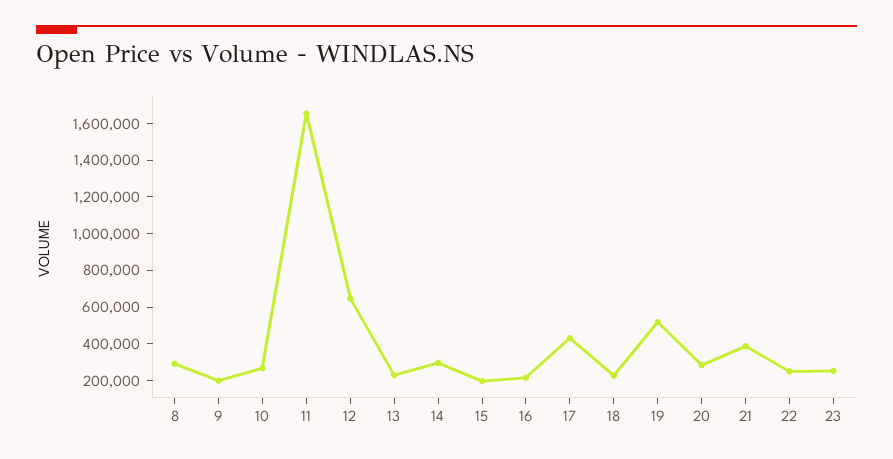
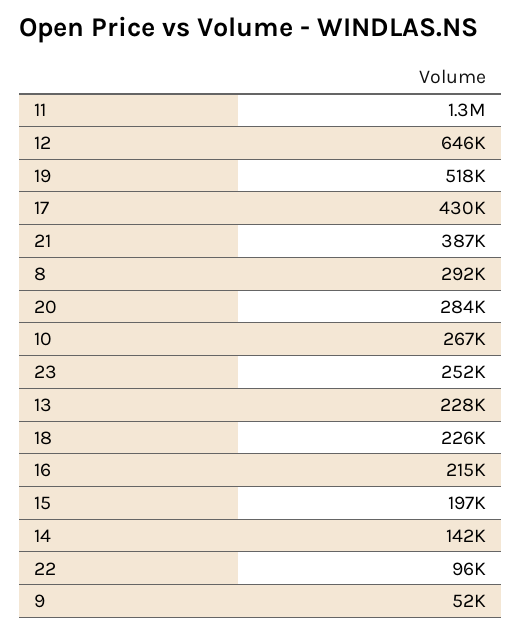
9: 200000 -> 52000
11: 1650000 -> 1300000
14: 300000 -> 142000
22: 250000 -> 96000

